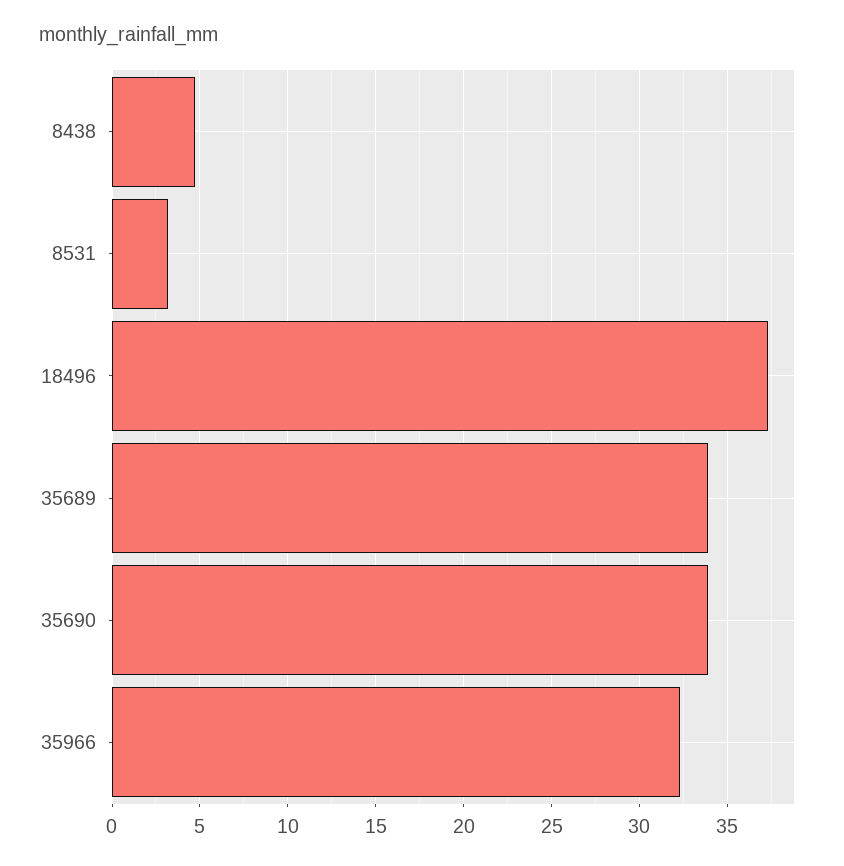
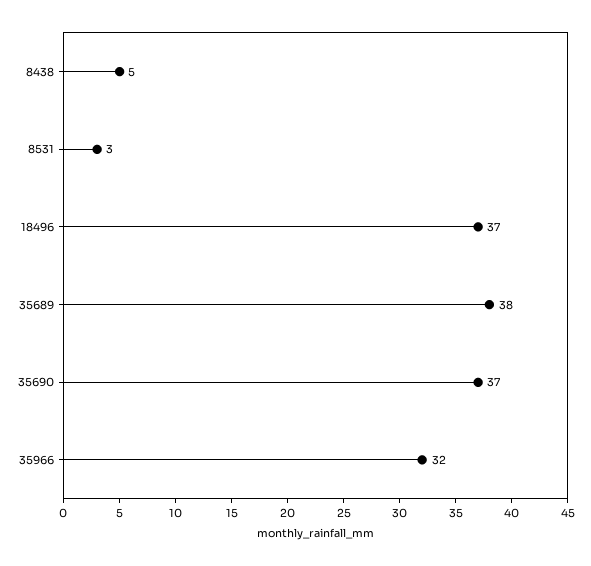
35689: 34 -> 38
35690: 34 -> 37

